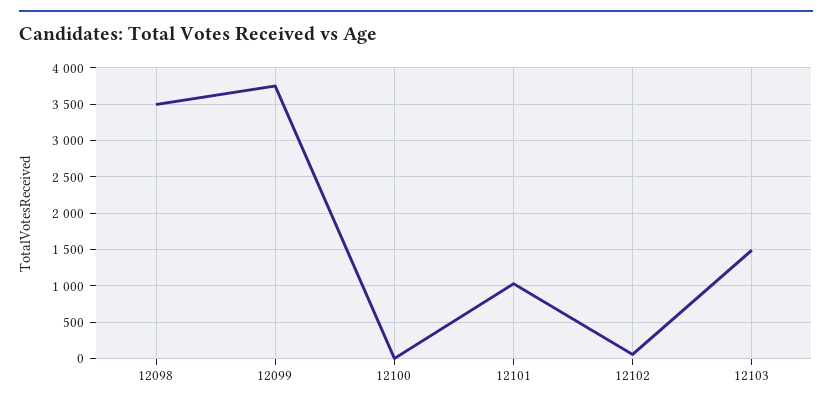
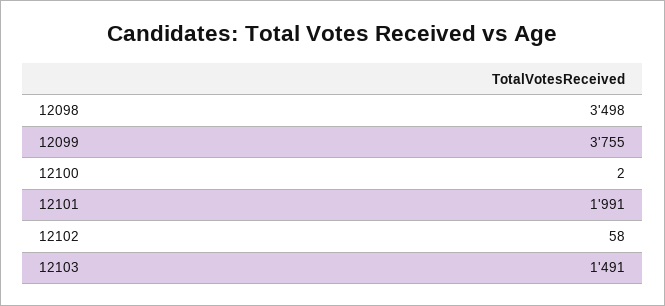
12101: 1000 -> 1991

